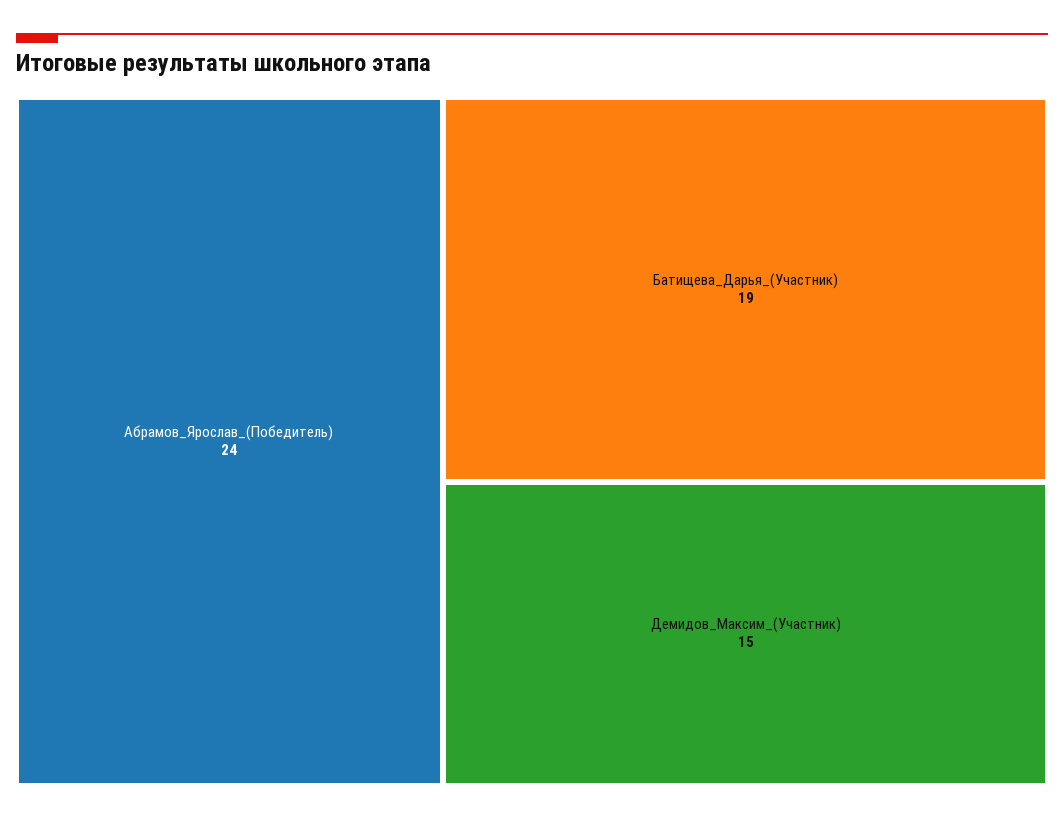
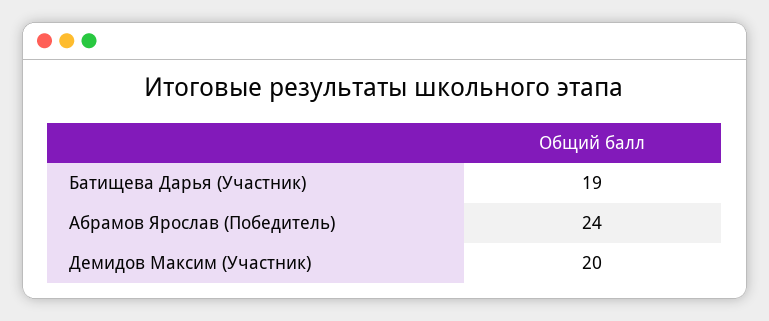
Демидов_Максим_(Участник): 15 -> 20

